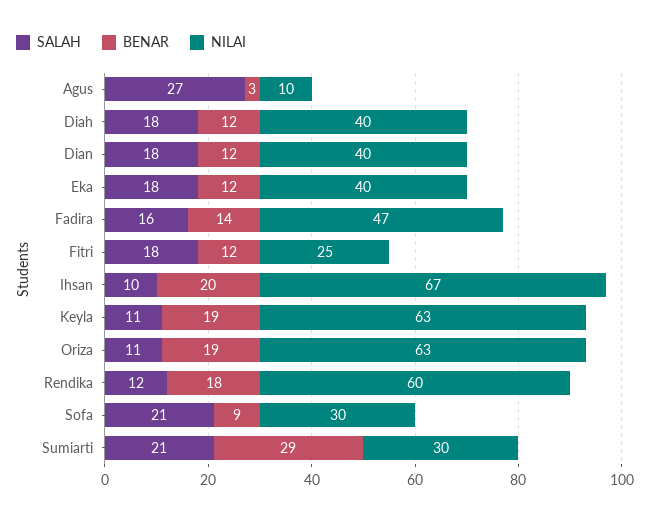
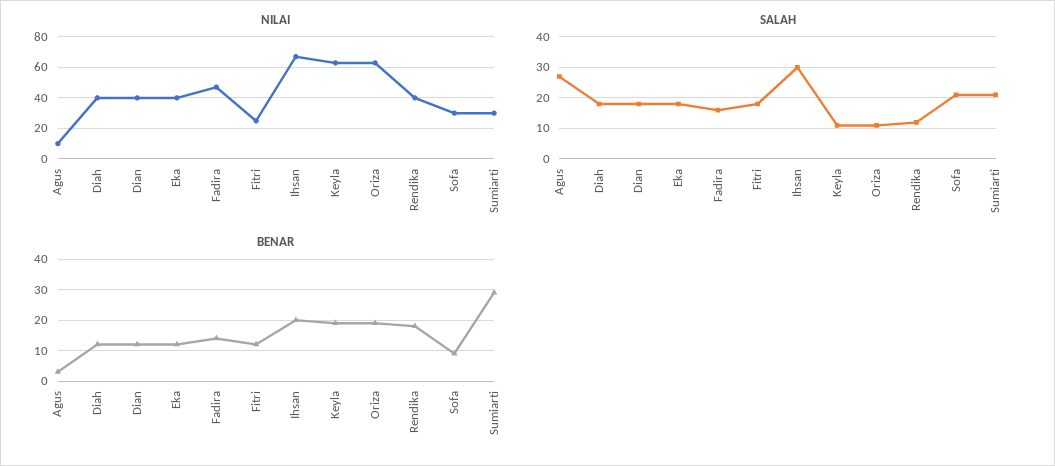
SALAH, Ihsan: 10 -> 30
NILAI, Rendika: 60 -> 40

